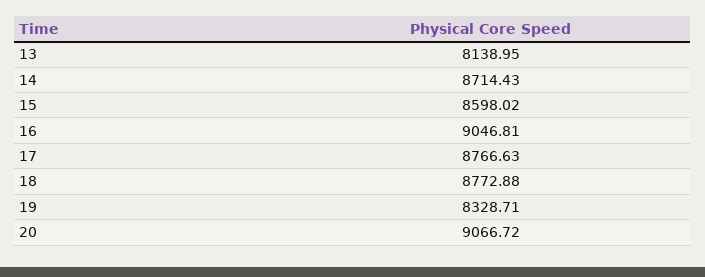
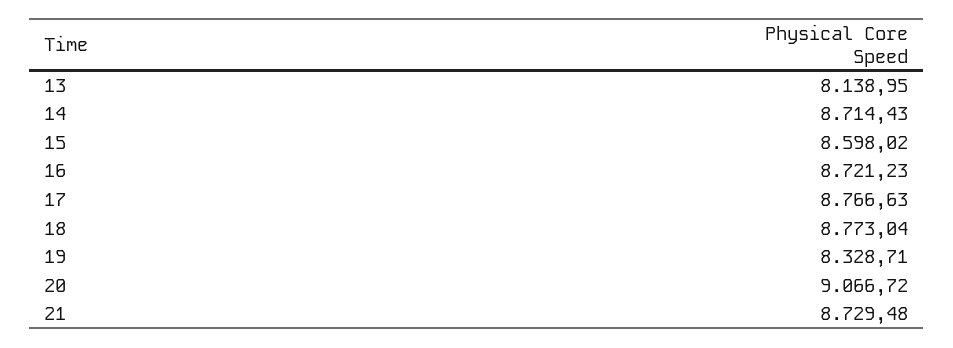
16: 9046.81 -> 8721.23
18: 8772.88 -> 8773.04
21: none -> 8729.48

